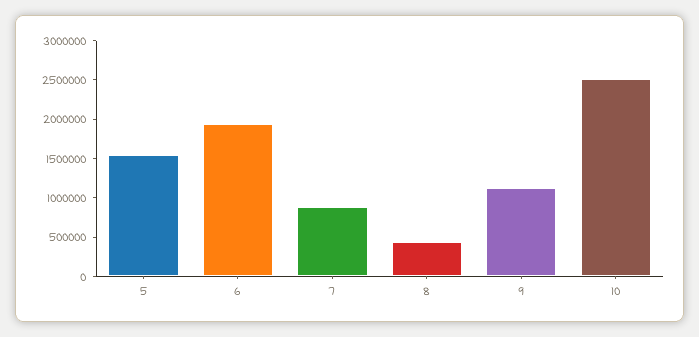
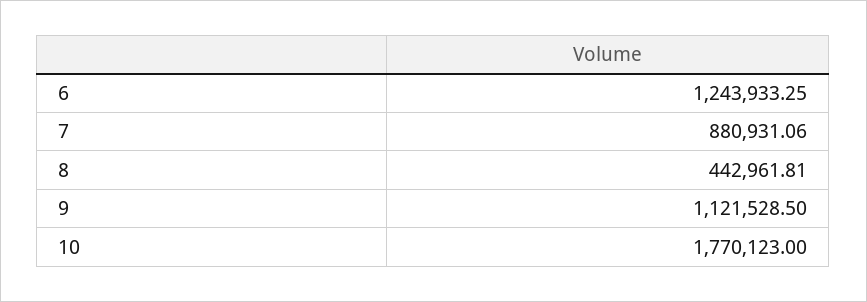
5: 1500000 -> none
6: 2000000 -> 1243933.25
10: 2500000 -> 1770123

